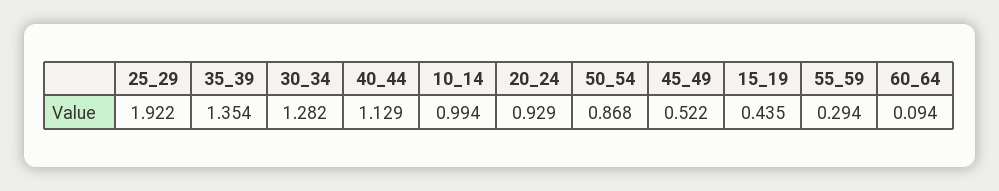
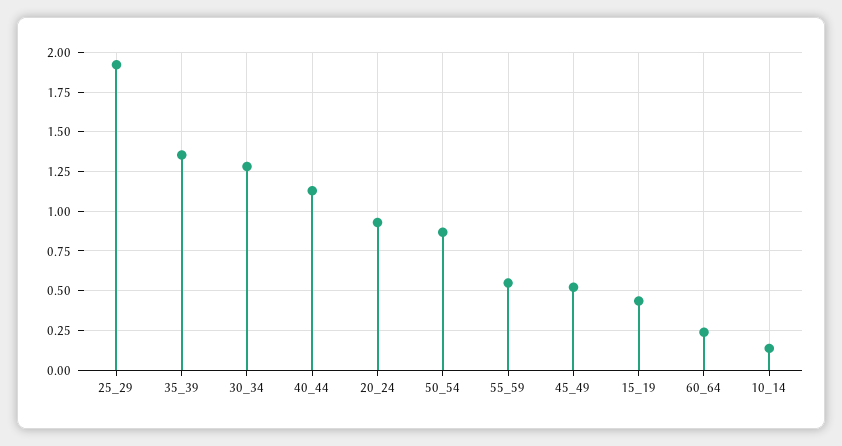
10_14: 0.994 -> 0.15
55_59: 0.294 -> 0.55
60_64: 0.094 -> 0.25

